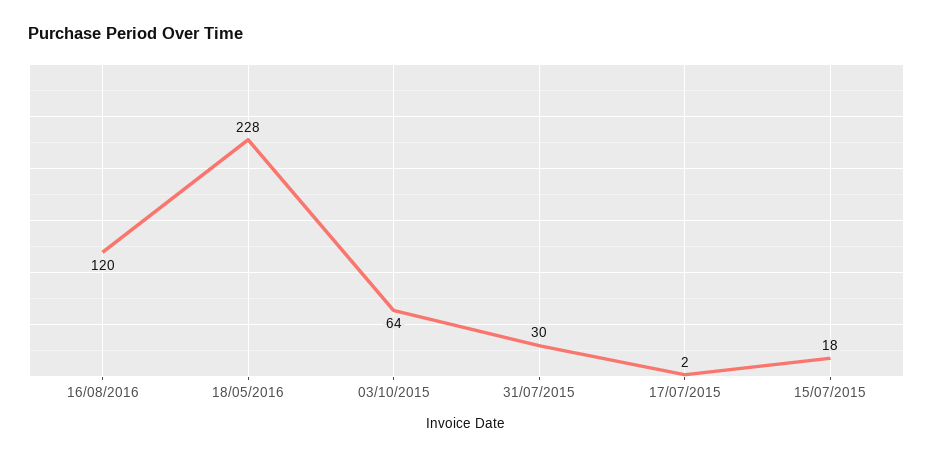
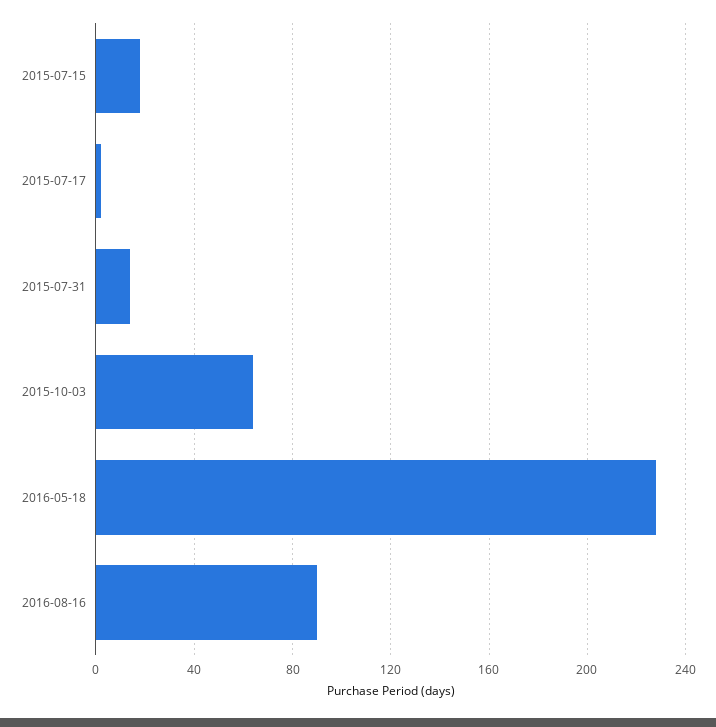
16/08/2016: 120 -> 90
31/07/2015: 30 -> 15

